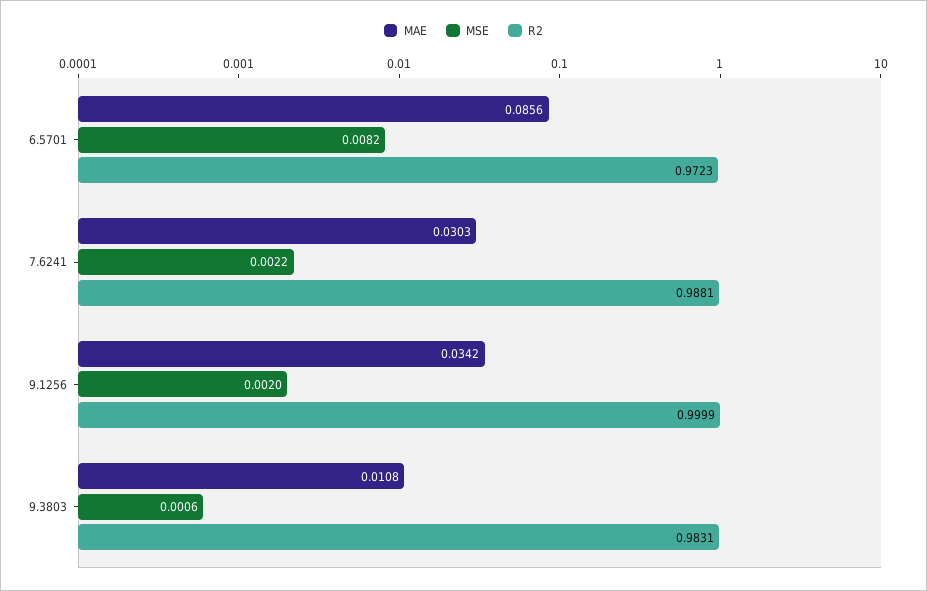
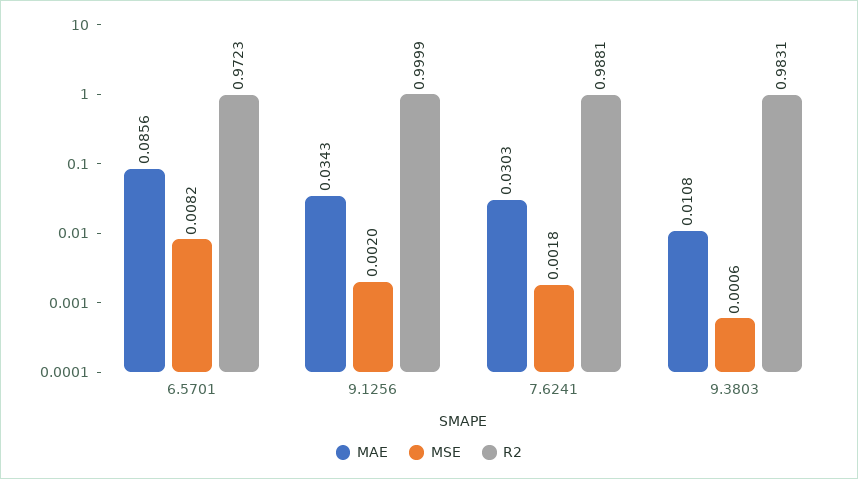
MSE, 7.6241: 0.0022 -> 0.0018
MAE, 9.1256: 0.0342 -> 0.0343

